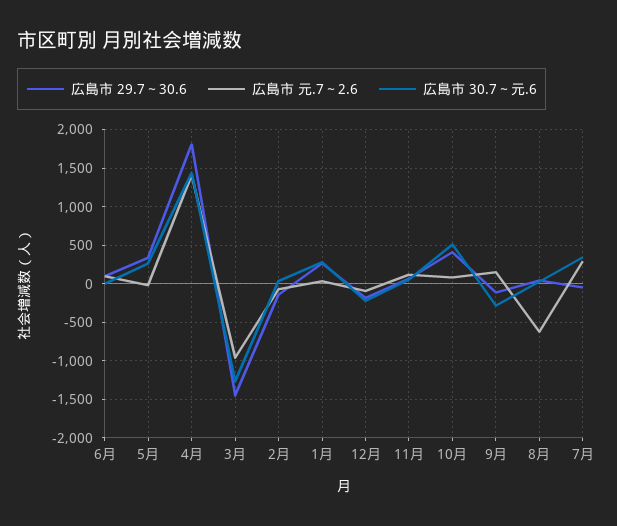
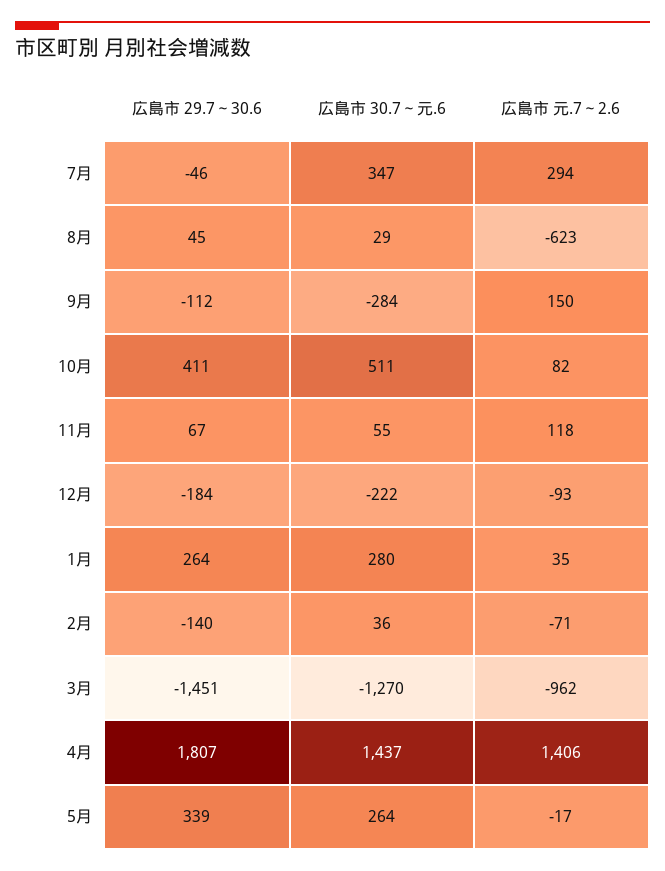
広島市 29.7～30.6, 6月: 100 -> none
広島市 元.7～2.6, 6月: 100 -> none
広島市 30.7～元.6, 6月: 0 -> none

